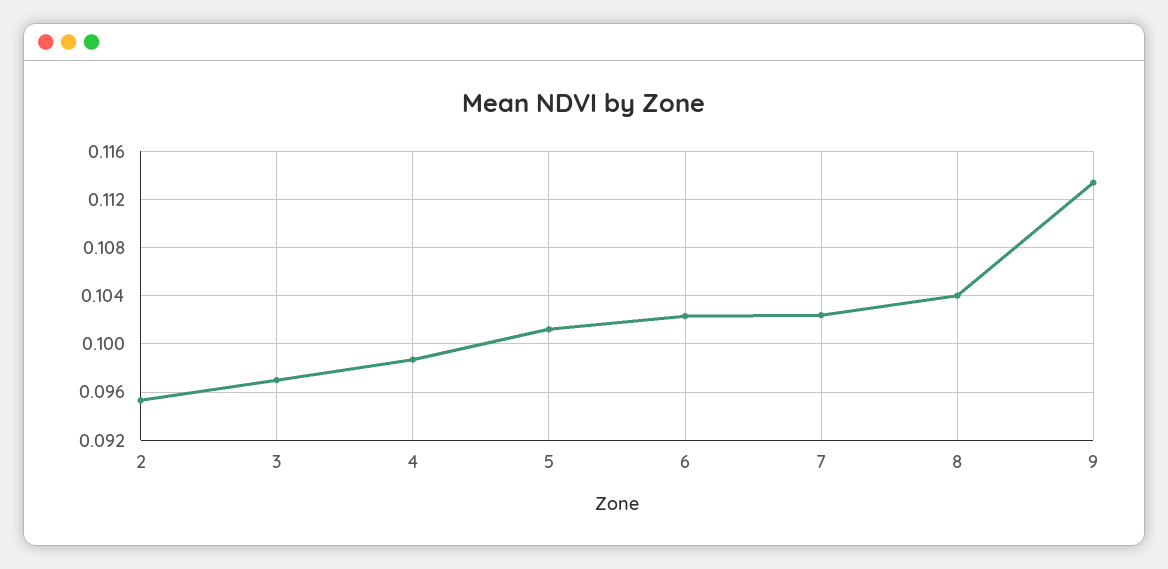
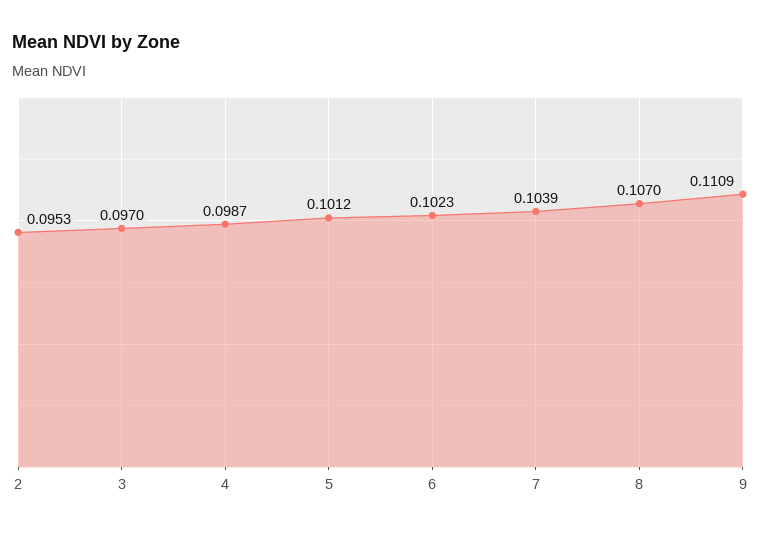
7: 0.1025 -> 0.1039
8: 0.104 -> 0.107
9: 0.1135 -> 0.1109

